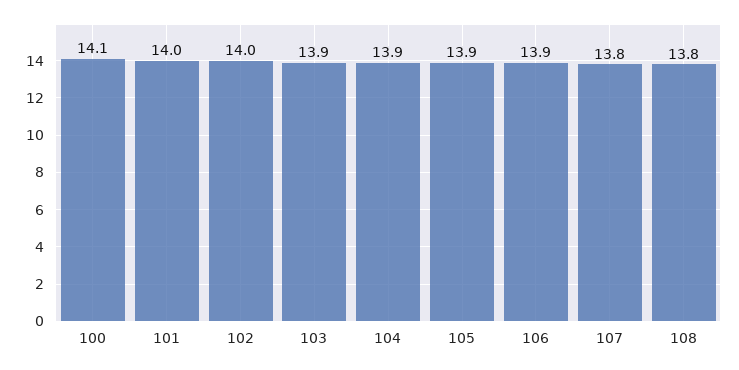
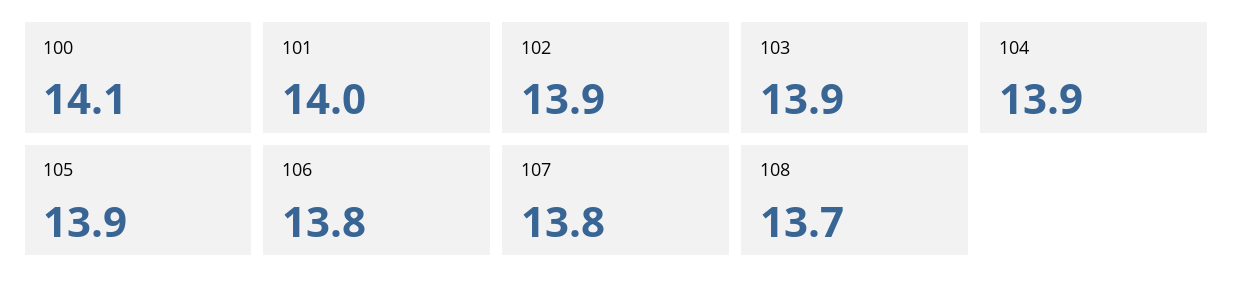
102: 14 -> 13.9
106: 13.9 -> 13.8
108: 13.8 -> 13.7

